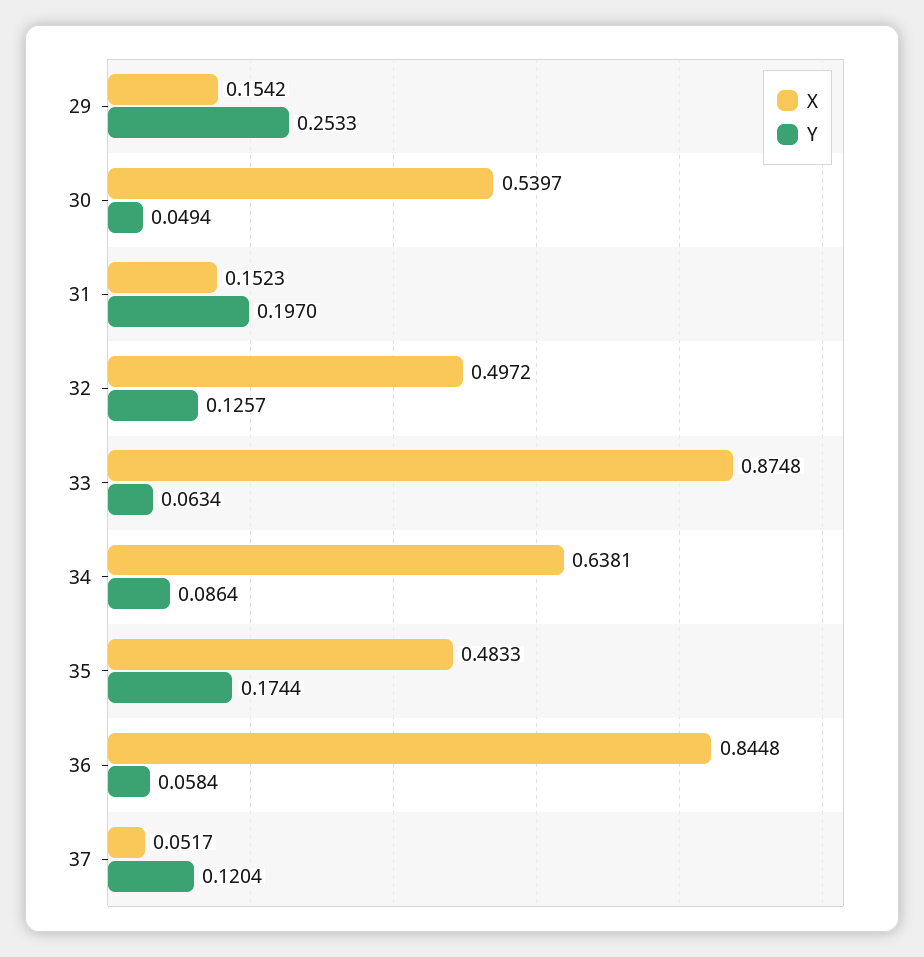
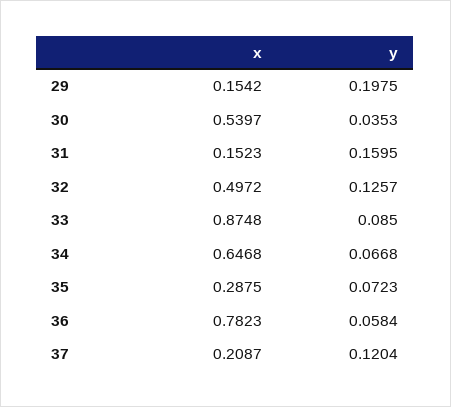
Y, 29: 0.2533 -> 0.1975
Y, 30: 0.0494 -> 0.0353
Y, 31: 0.197 -> 0.1595
Y, 33: 0.0634 -> 0.085
X, 34: 0.6381 -> 0.6468
Y, 34: 0.0864 -> 0.0668
X, 35: 0.4833 -> 0.2875
Y, 35: 0.1744 -> 0.0723
X, 36: 0.8448 -> 0.7823
X, 37: 0.0517 -> 0.2087

